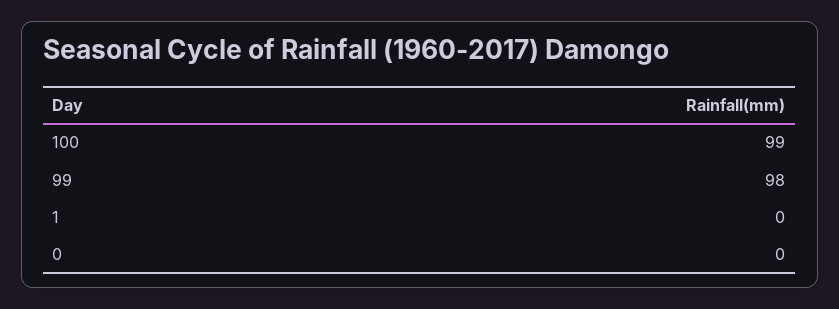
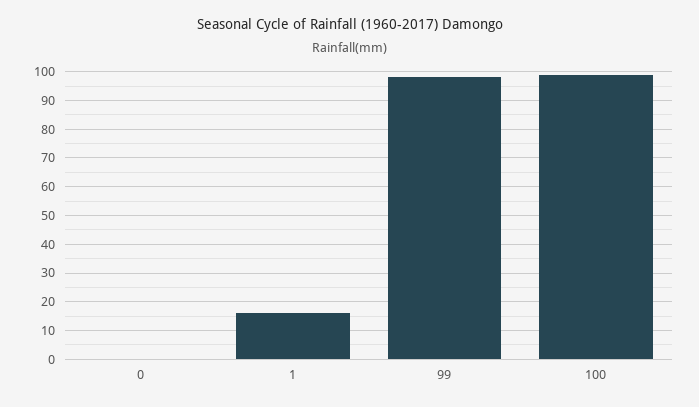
1: 0 -> 15

